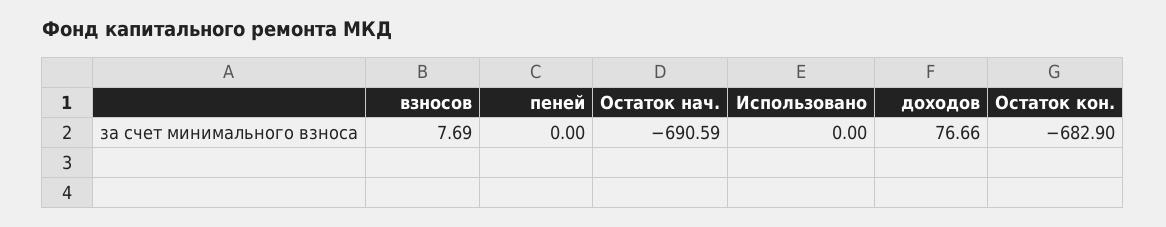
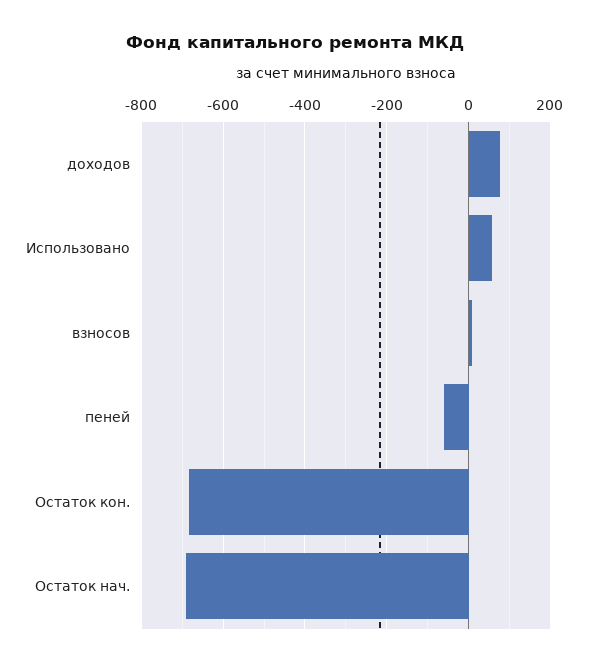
пеней: 0 -> -60
Использовано: 0 -> 60

